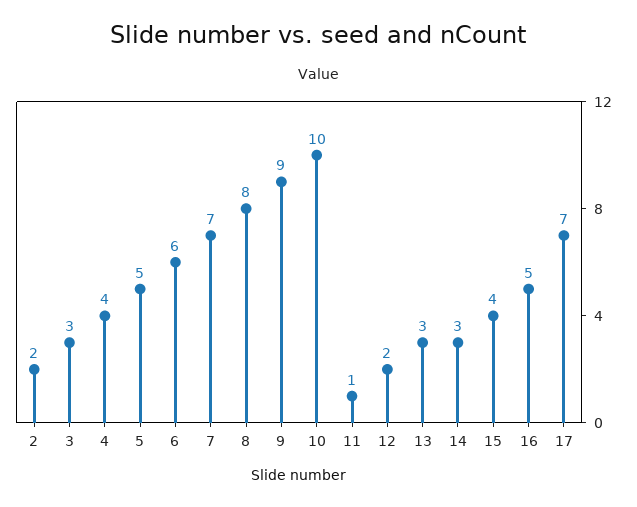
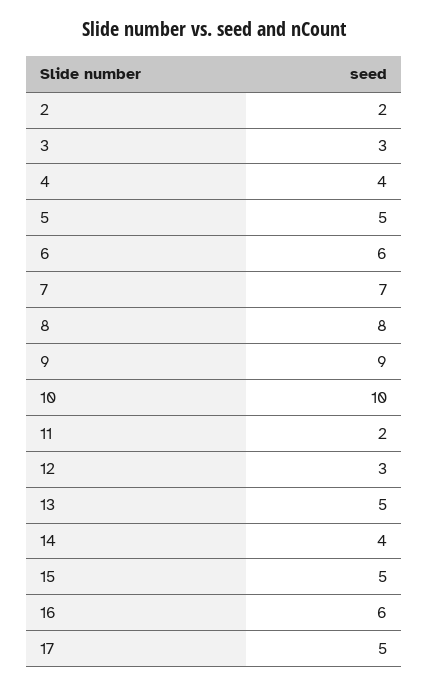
11: 1 -> 2
12: 2 -> 3
13: 3 -> 5
14: 3 -> 4
15: 4 -> 5
16: 5 -> 6
17: 7 -> 5

